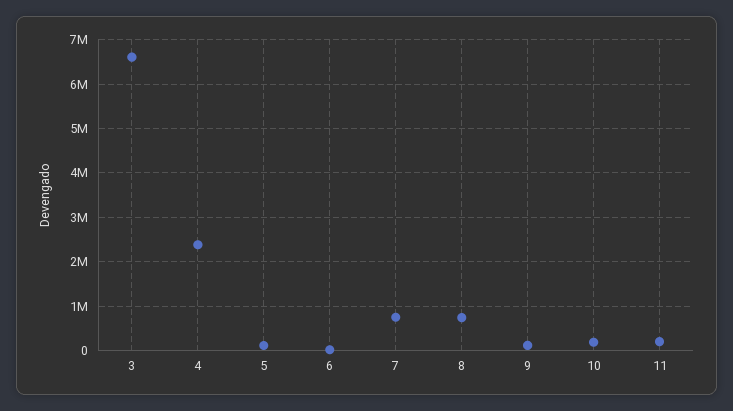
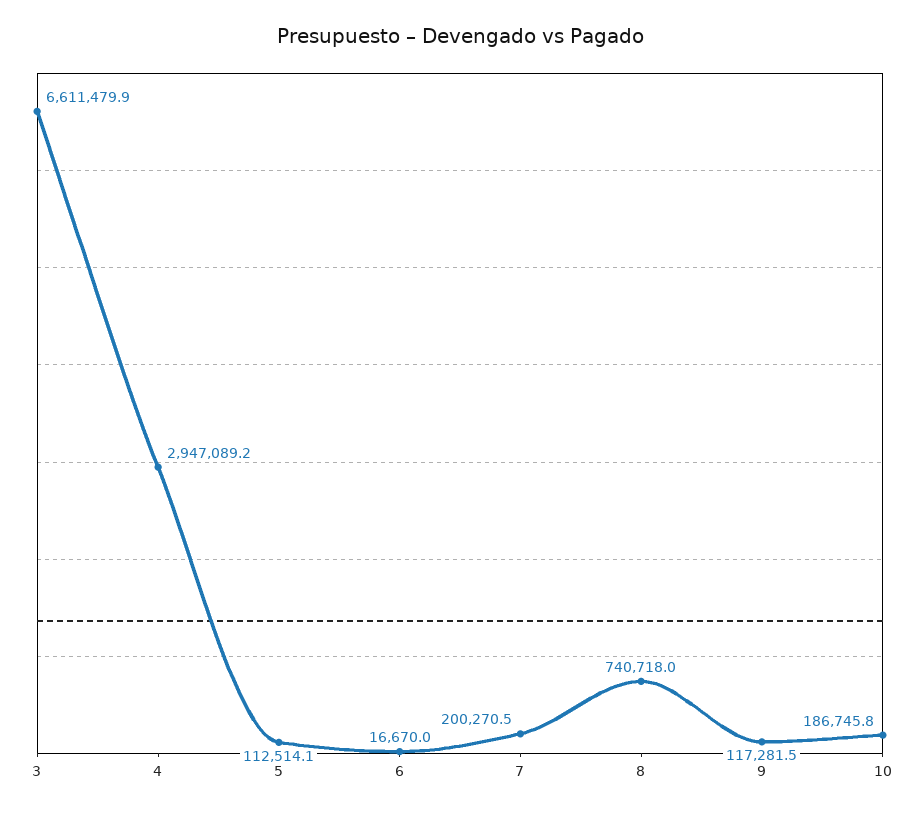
4: 2400000 -> 2947089.2
7: 800000 -> 200270.5
11: 200000 -> none

